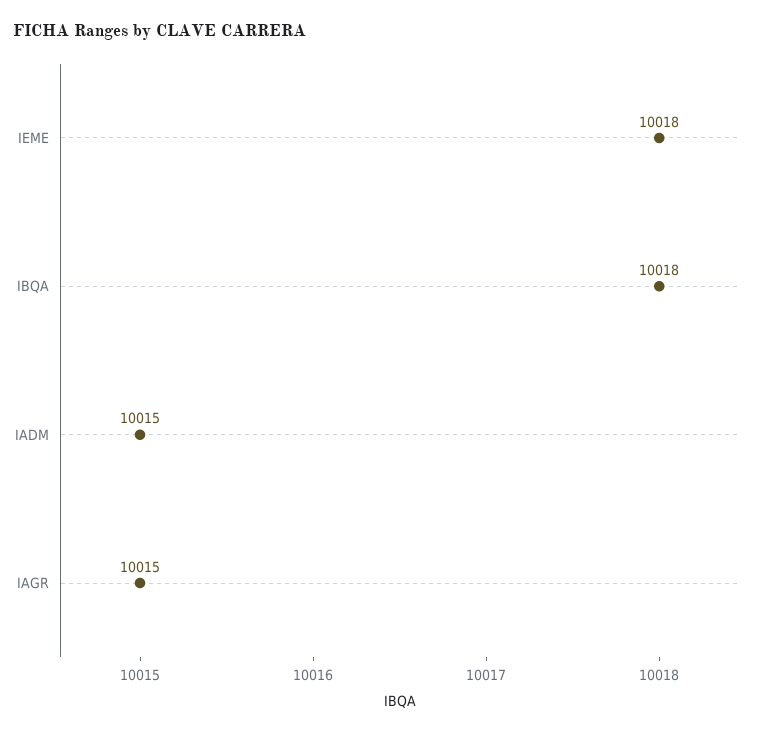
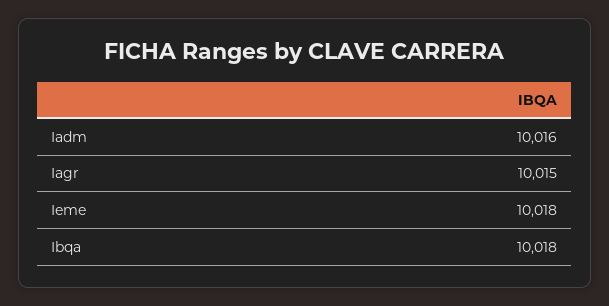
IADM: 10015 -> 10016

